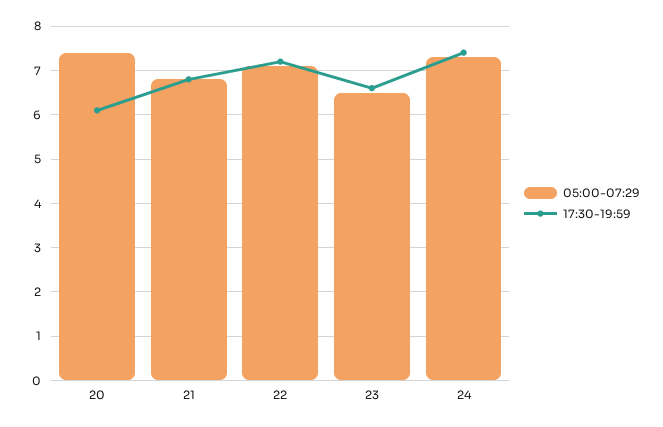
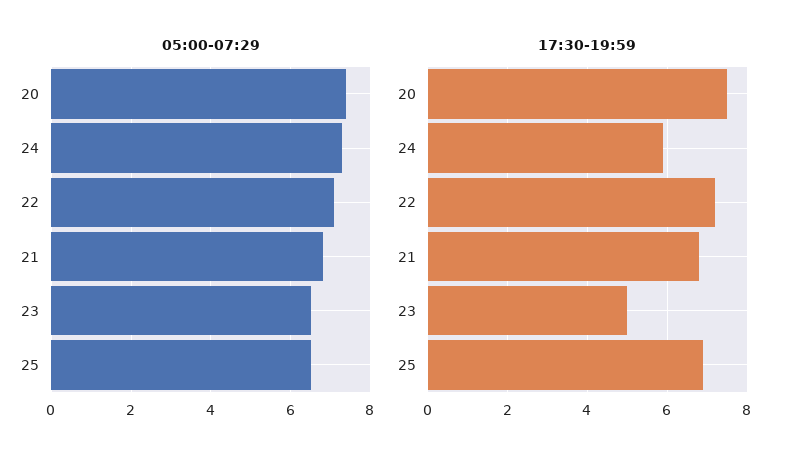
17:30-19:59, 20: 6 -> 7.5
17:30-19:59, 23: 6.5 -> 5
17:30-19:59, 24: 7.5 -> 6
05:00-07:29, 25: none -> 6.5
17:30-19:59, 25: none -> 7

